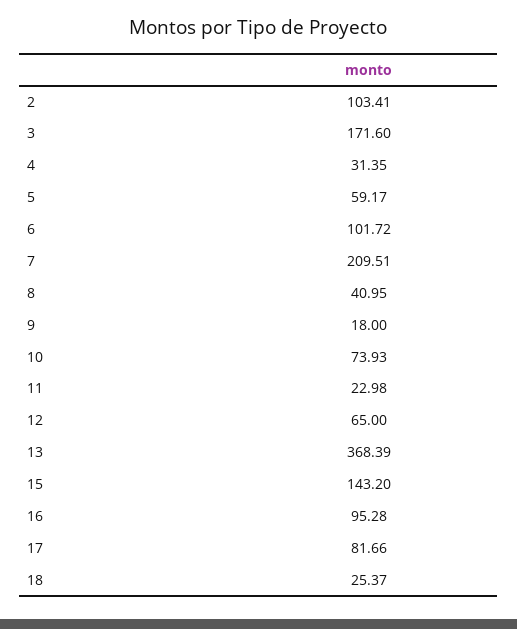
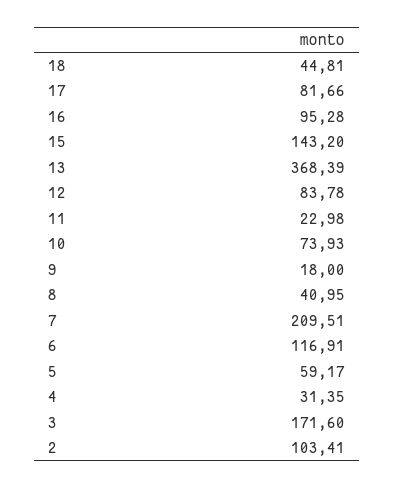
6: 101.72 -> 116.91
12: 65 -> 83.78
18: 25.37 -> 44.81

